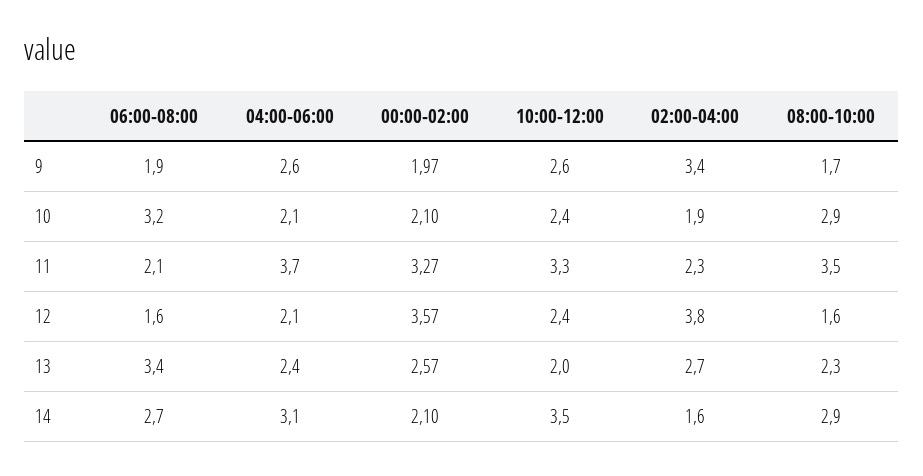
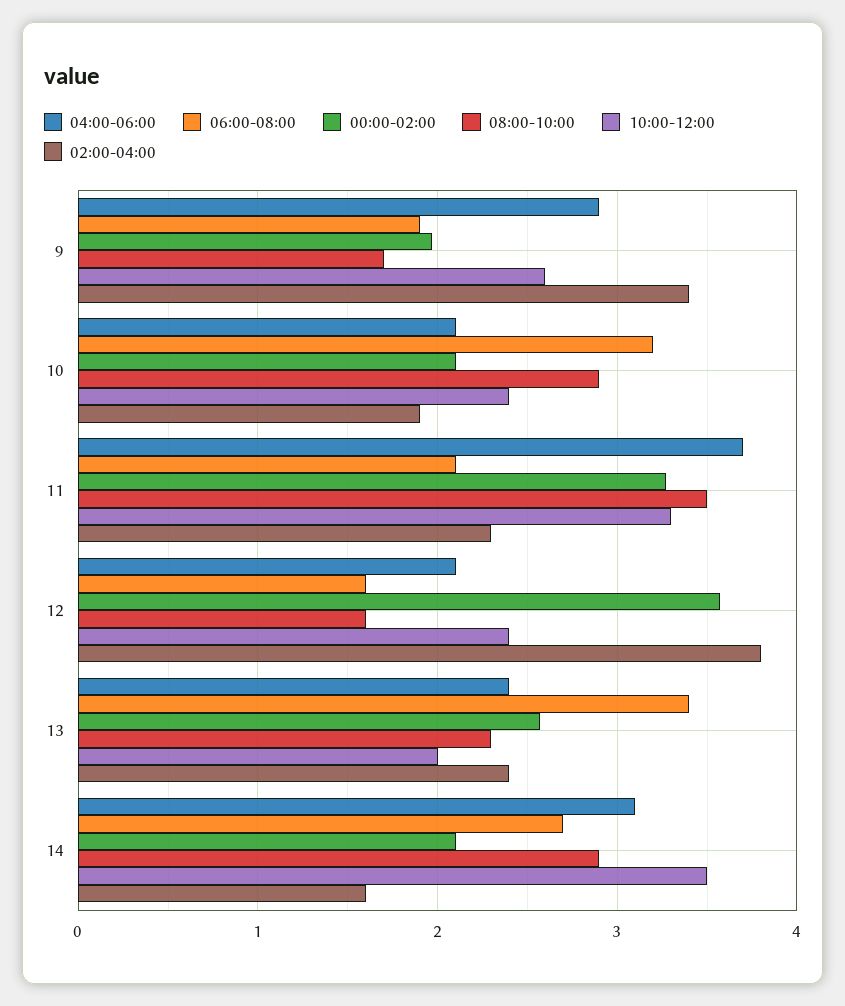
04:00-06:00, 9: 2.6 -> 2.9
02:00-04:00, 13: 2.7 -> 2.4

